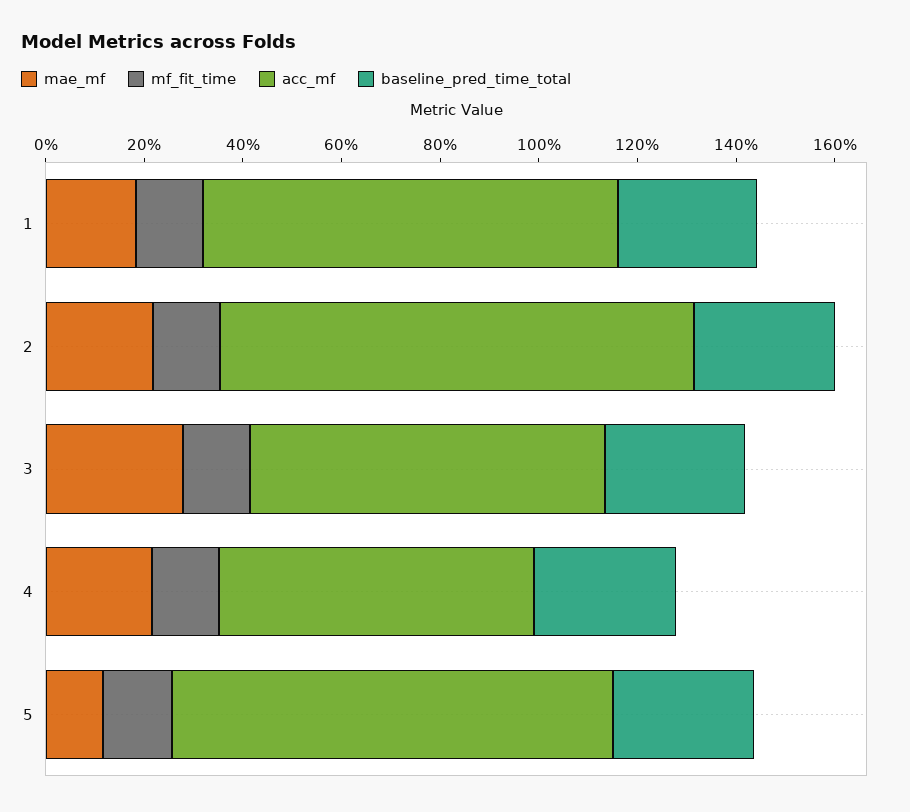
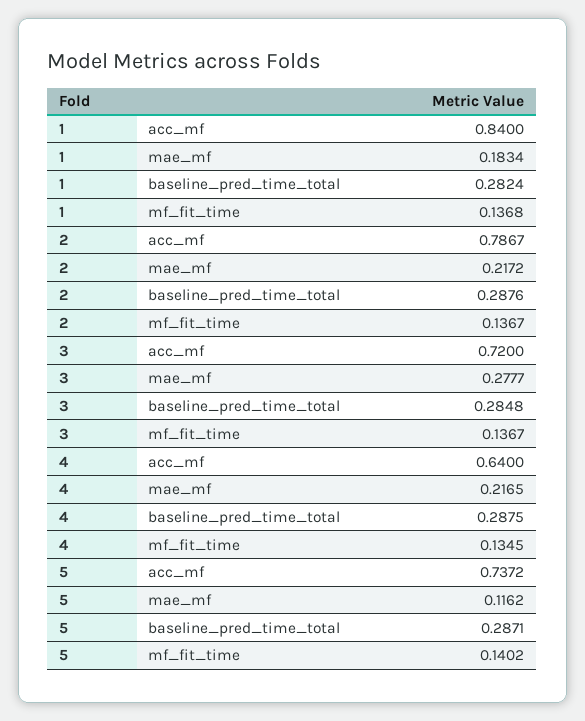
acc_mf, 2: 0.95 -> 0.7867
acc_mf, 5: 0.9 -> 0.7372

